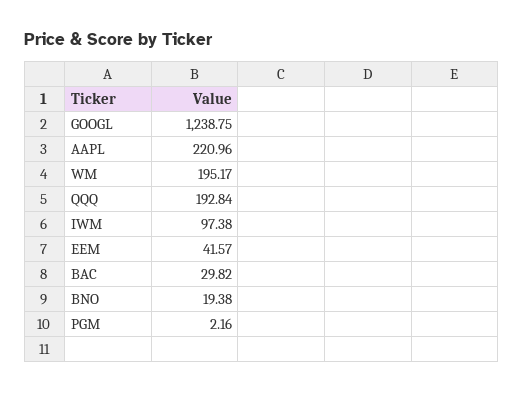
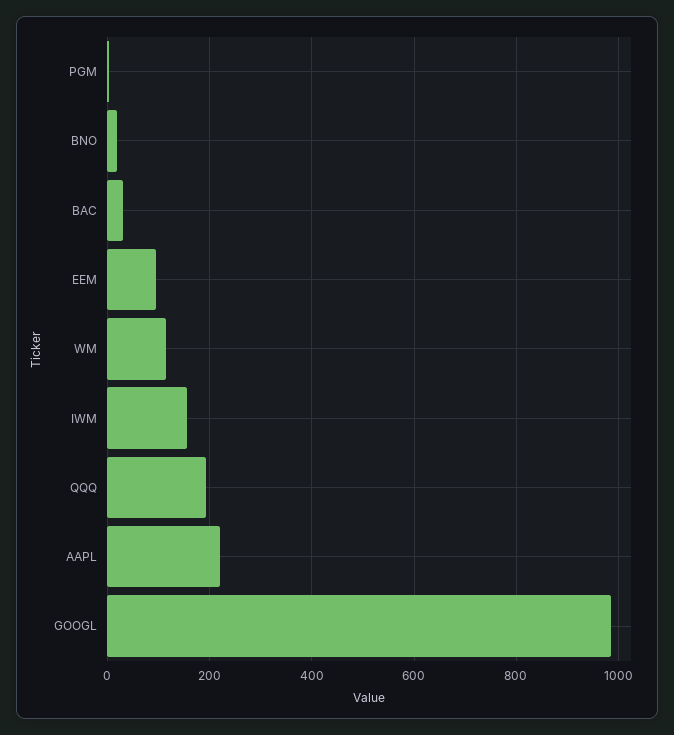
GOOGL: 1238.75 -> 980
WM: 195.17 -> 120
IWM: 97.38 -> 160
EEM: 41.57 -> 100

